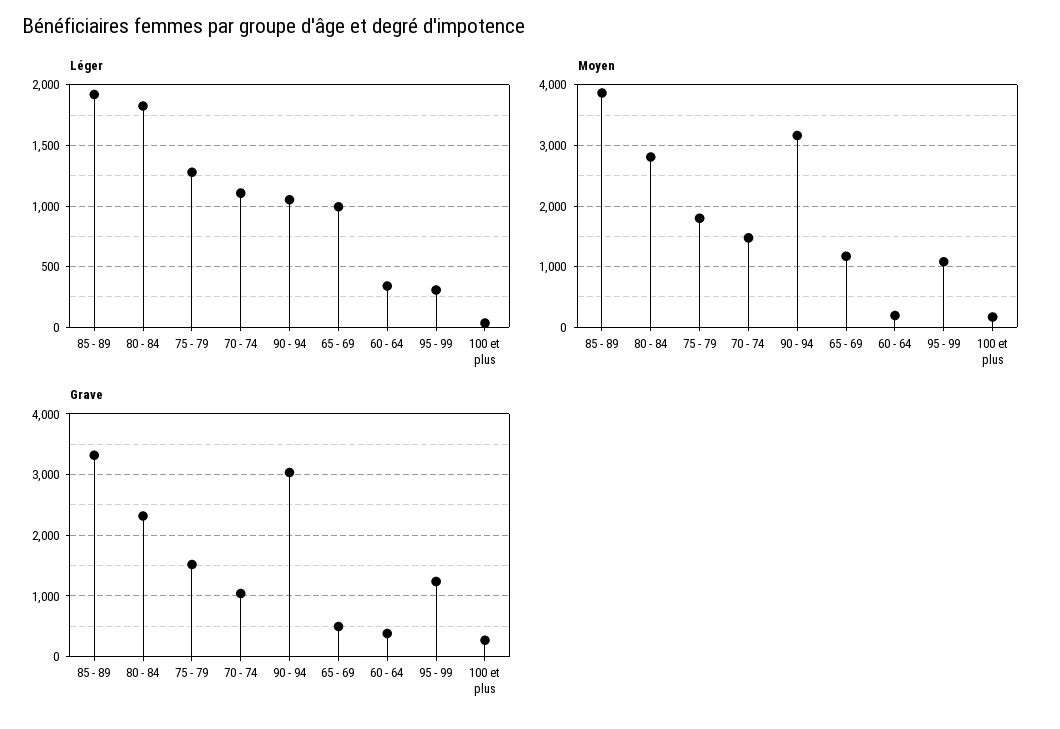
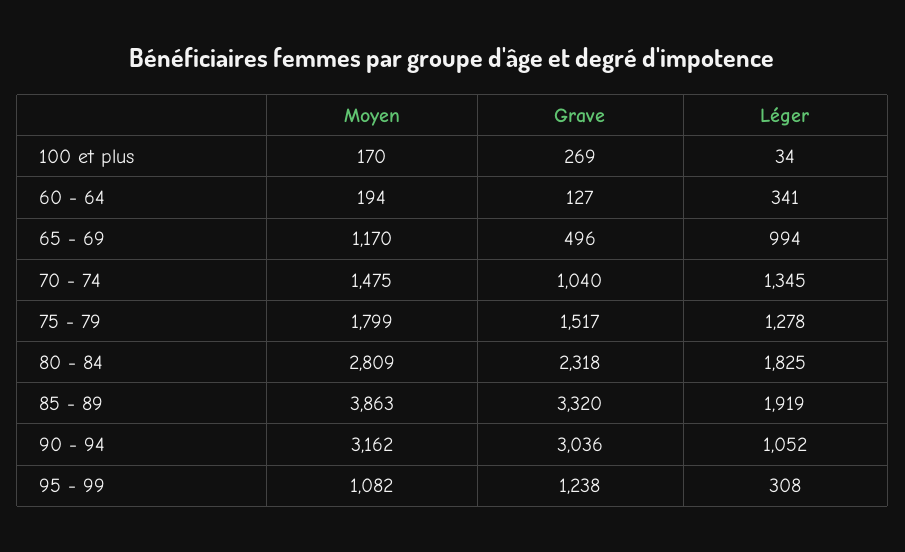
Léger, 70 - 74: 1100 -> 1345
Grave, 60 - 64: 400 -> 127

